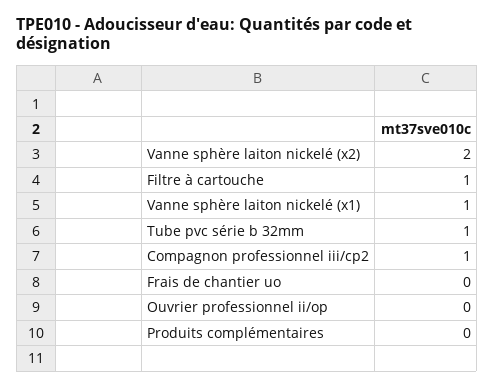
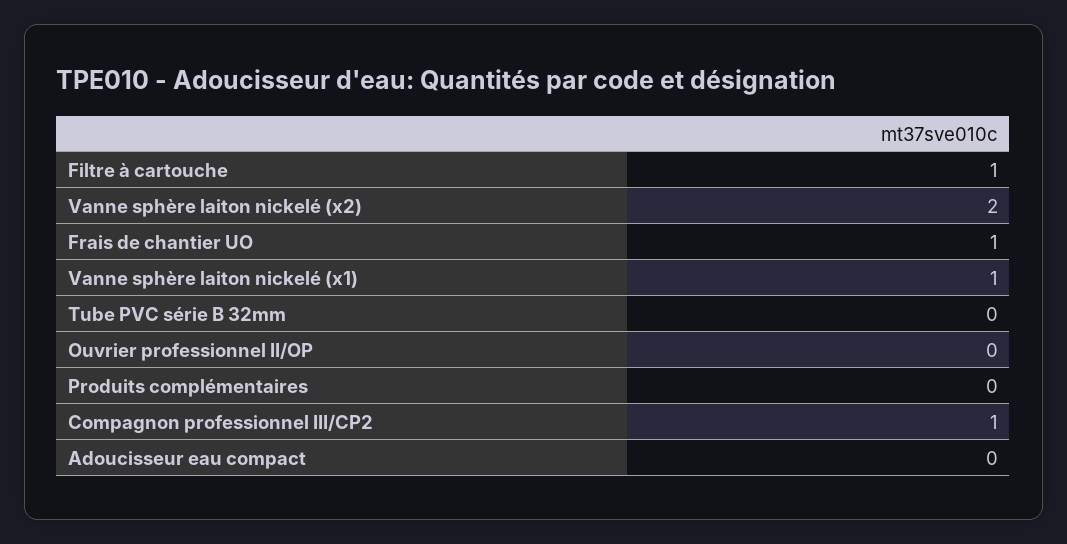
Tube pvc série b 32mm: 1 -> 0
Frais de chantier uo: 0 -> 1
Adoucisseur eau compact: none -> 0

